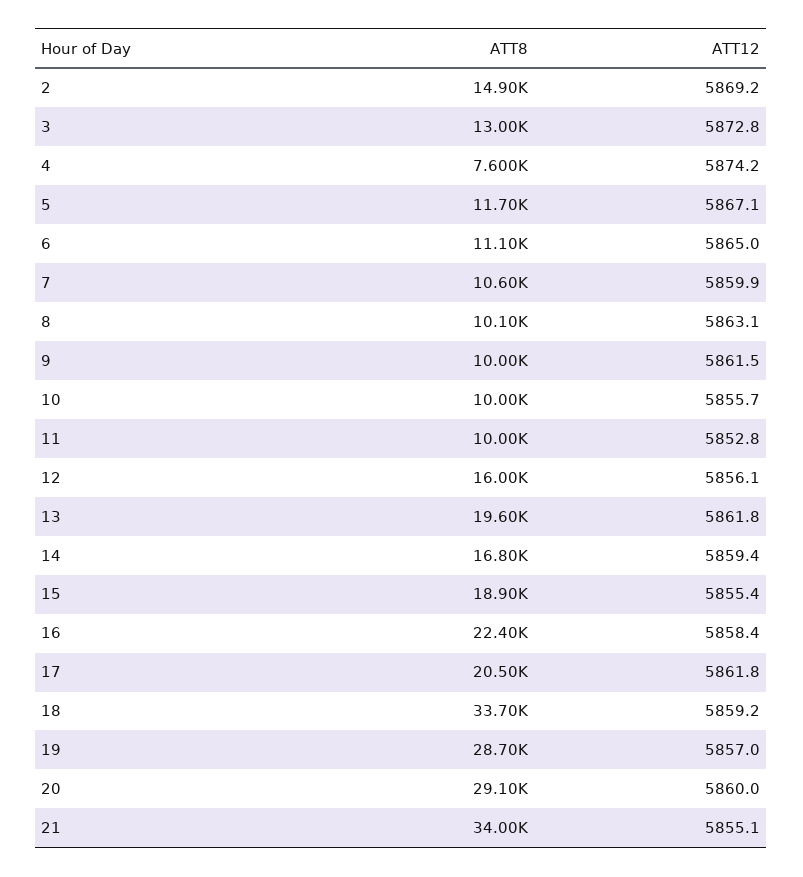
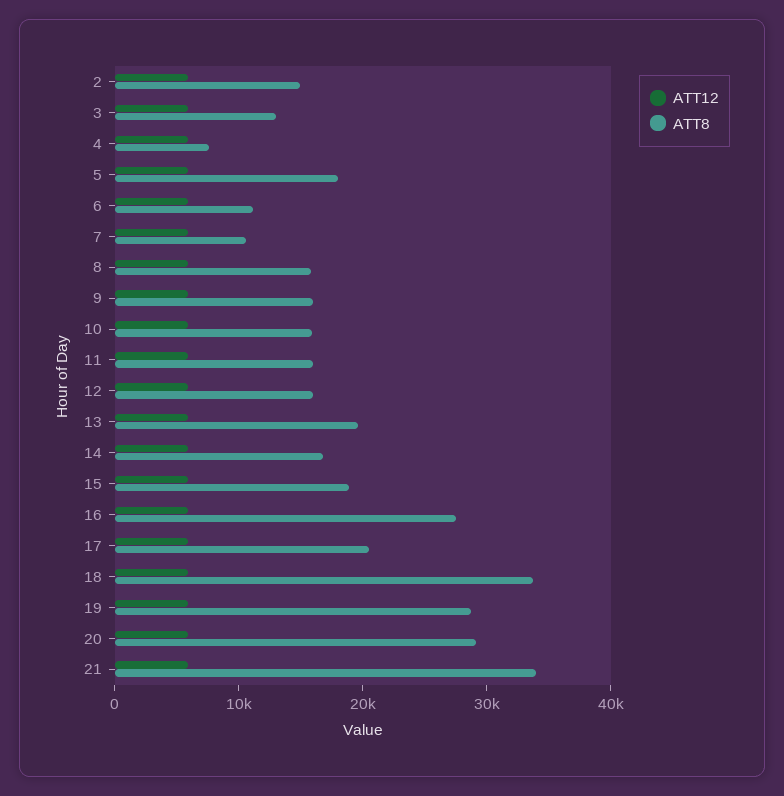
ATT8, 5: 11700 -> 18000
ATT8, 8: 10100 -> 16000
ATT8, 9: 10000 -> 16000
ATT8, 10: 10000 -> 16000
ATT8, 11: 10000 -> 16000
ATT8, 16: 22400 -> 28000

